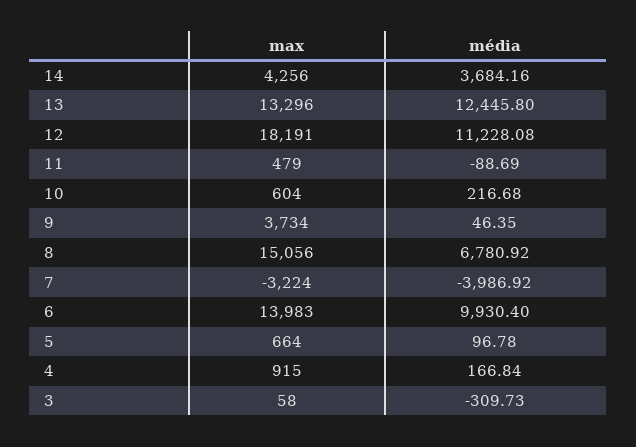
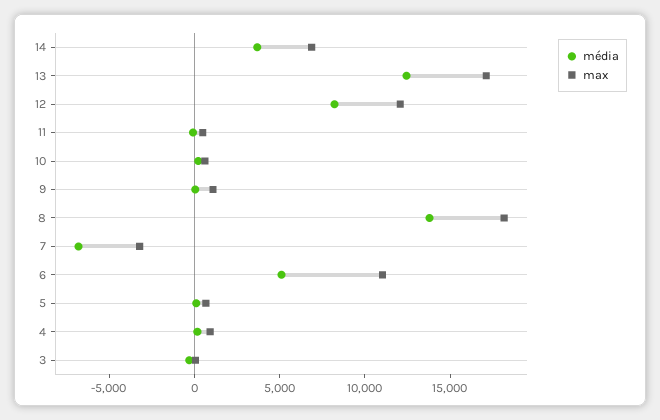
max, 14: 4256 -> 7000
max, 13: 13296 -> 17000
max, 12: 18191 -> 12000
média, 12: 11228.08 -> 8000
max, 9: 3734 -> 1000
max, 8: 15056 -> 18000
média, 8: 6780.92 -> 14000
média, 7: -3986.92 -> -7000
max, 6: 13983 -> 11000
média, 6: 9930.4 -> 5000

